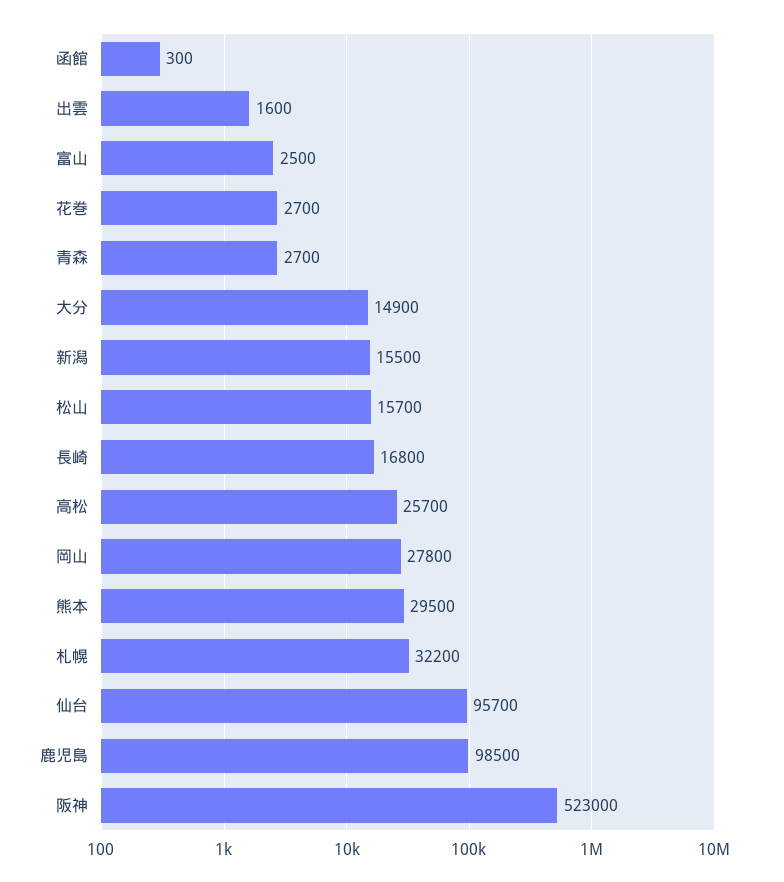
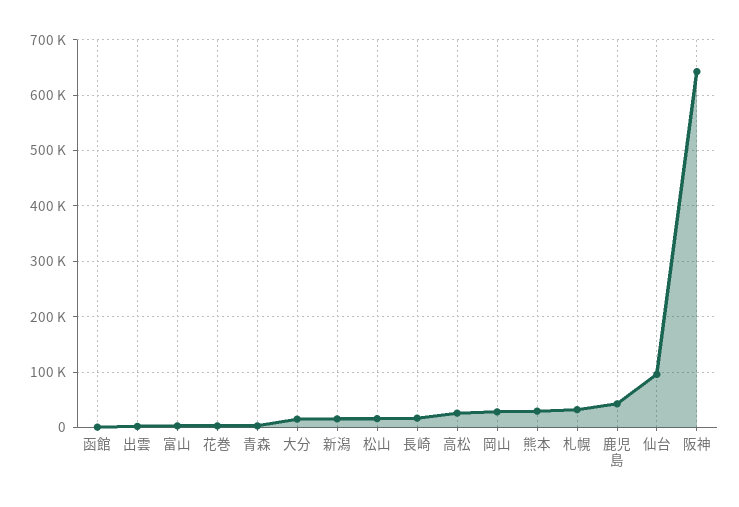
鹿児島: 98500 -> 40000
阪神: 523000 -> 640000

